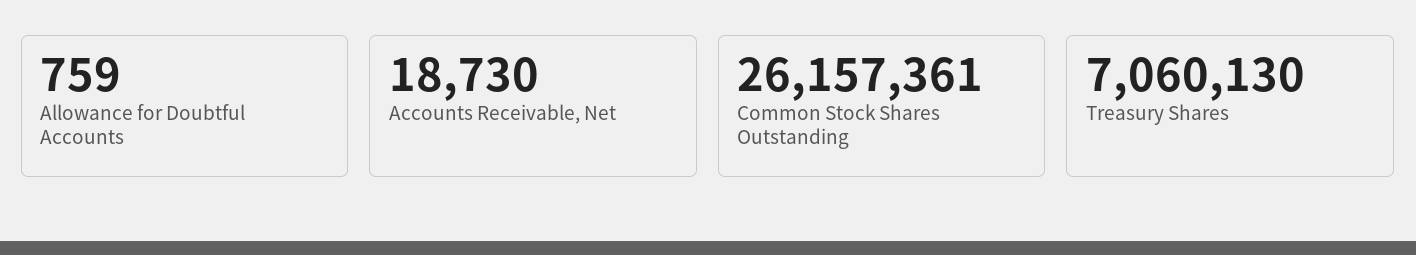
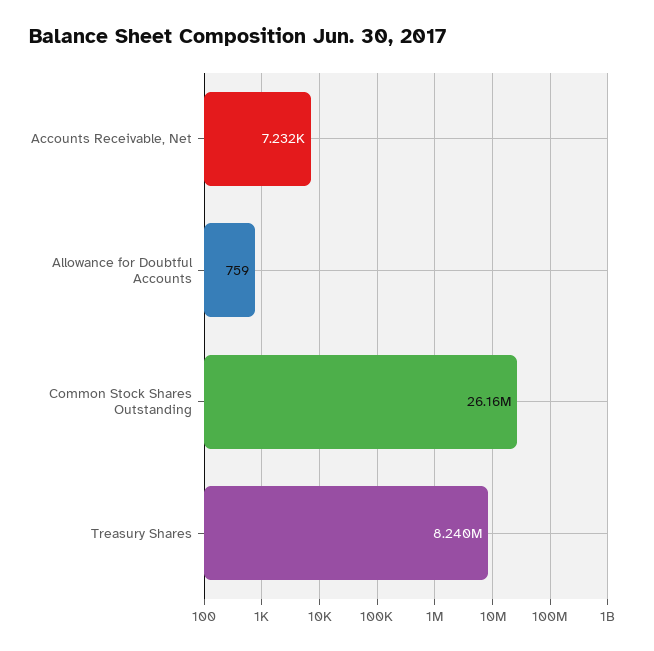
Accounts Receivable, Net: 18730 -> 7232
Treasury Shares: 7060130 -> 8240000

